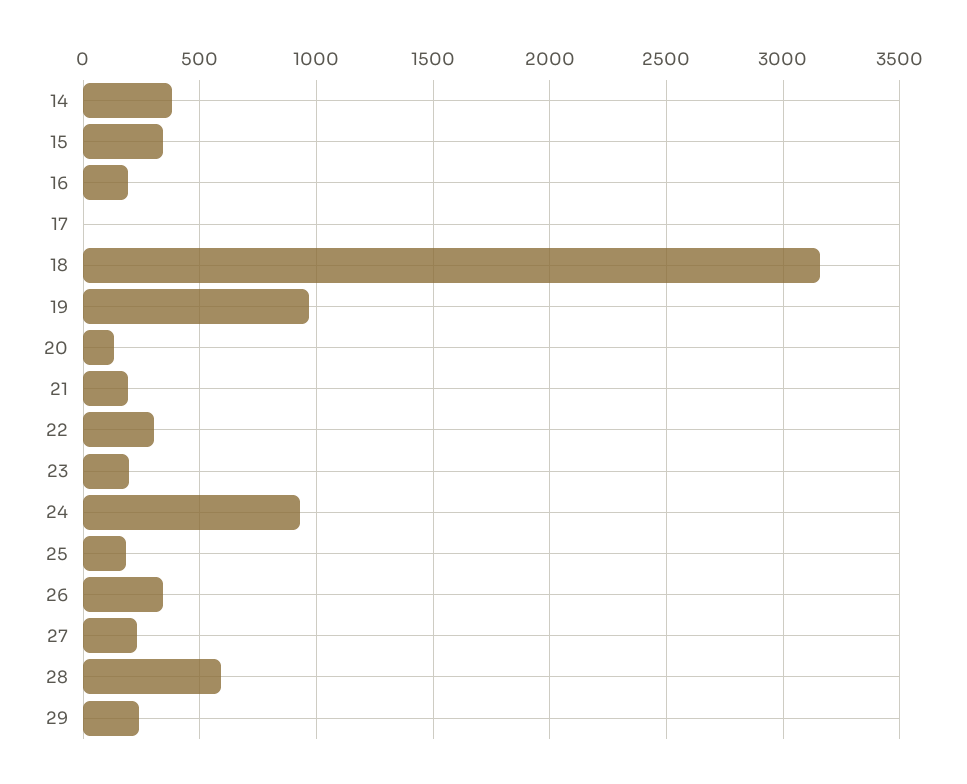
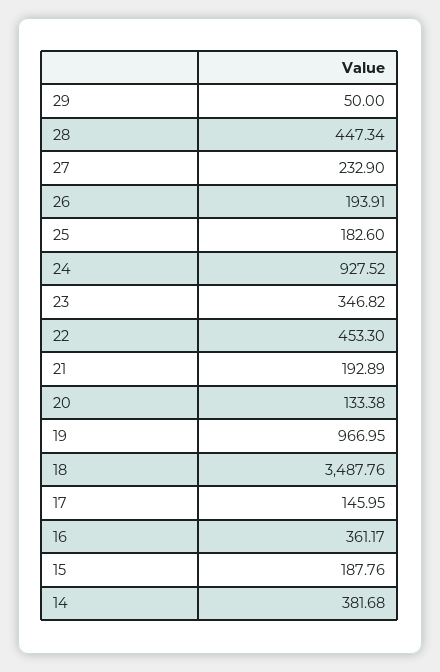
15: 350 -> 187.76
16: 200 -> 361.17
17: 0 -> 145.95
18: 3150 -> 3487.76
22: 300 -> 453.3
23: 200 -> 346.82
26: 350 -> 193.91
28: 600 -> 447.34
29: 250 -> 50

